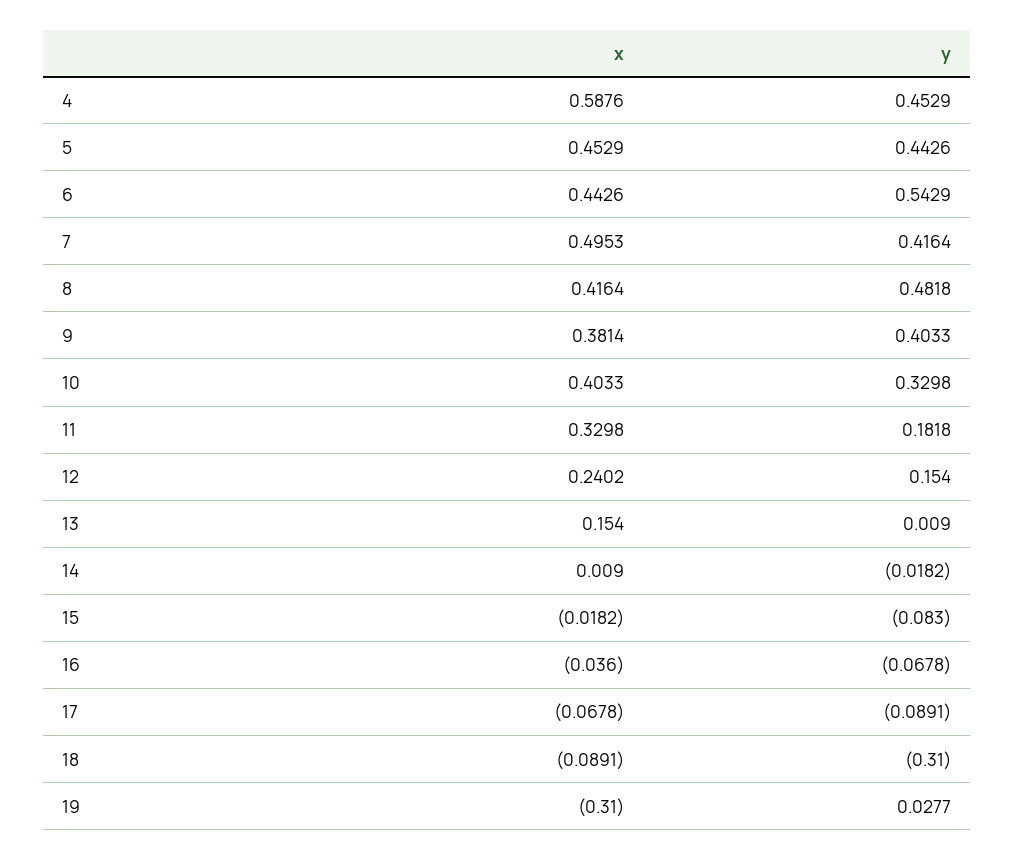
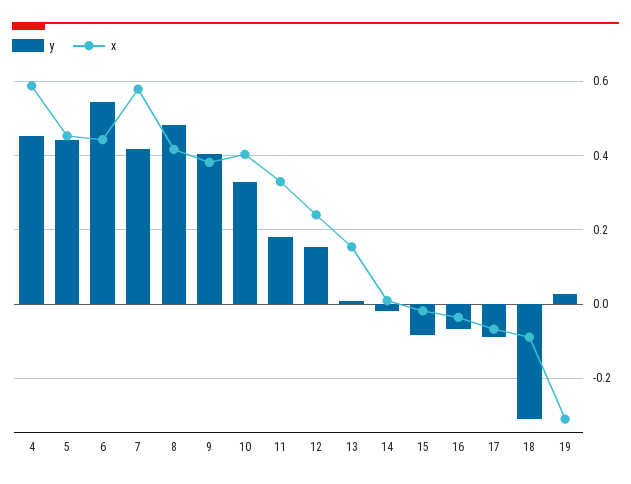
x, 7: 0.4953 -> 0.58

